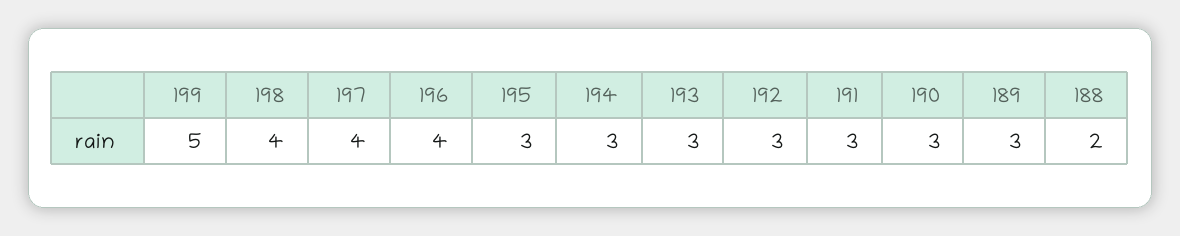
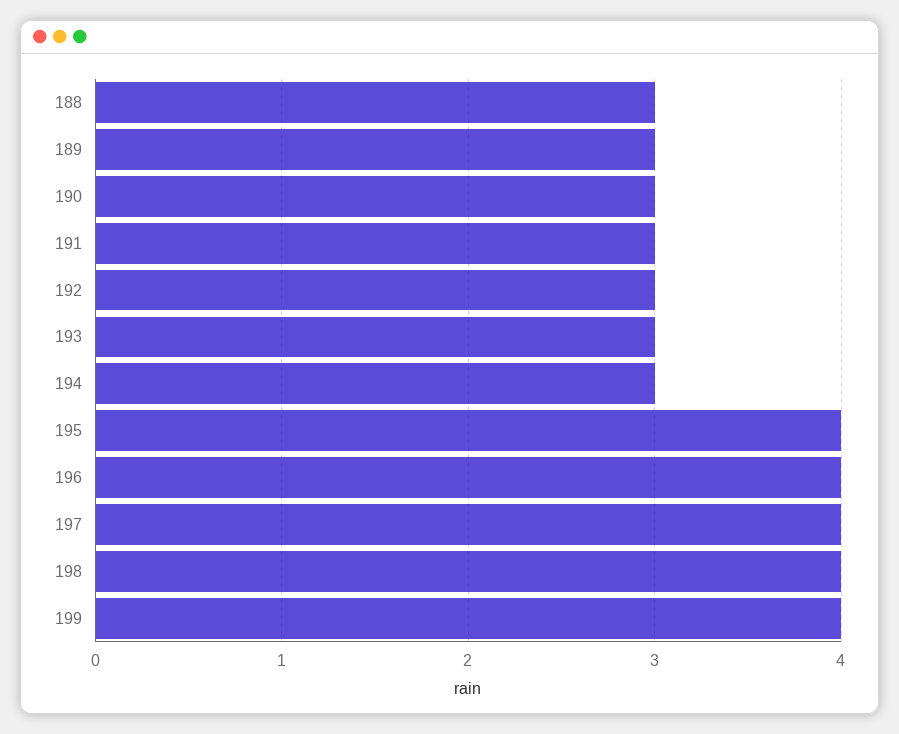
199: 5 -> 4
195: 3 -> 4
188: 2 -> 3

